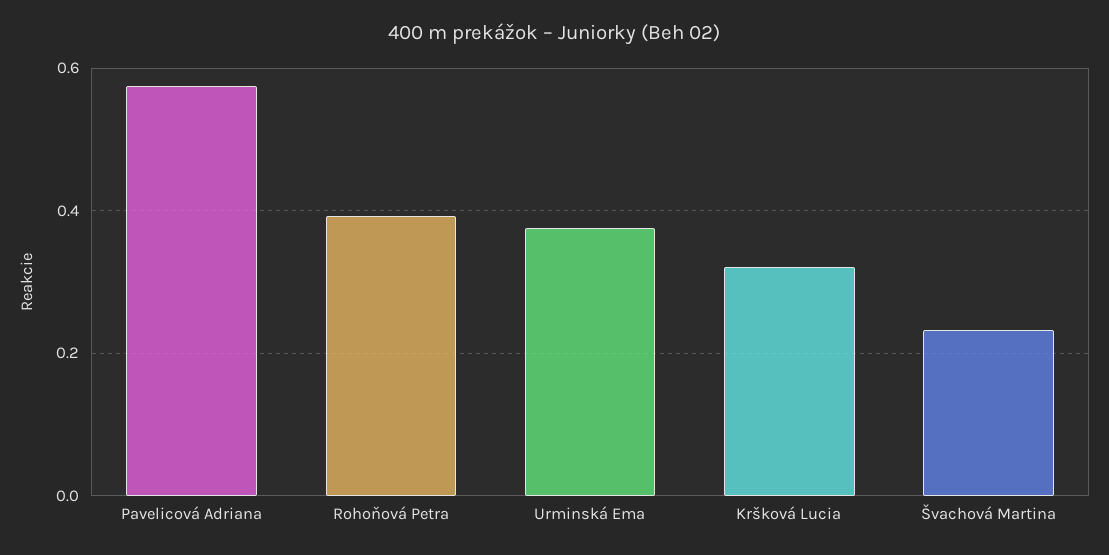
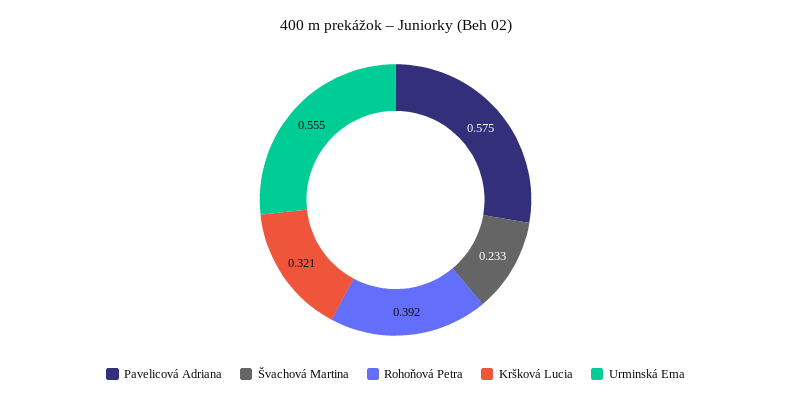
Urminská Ema: 0.38 -> 0.555

